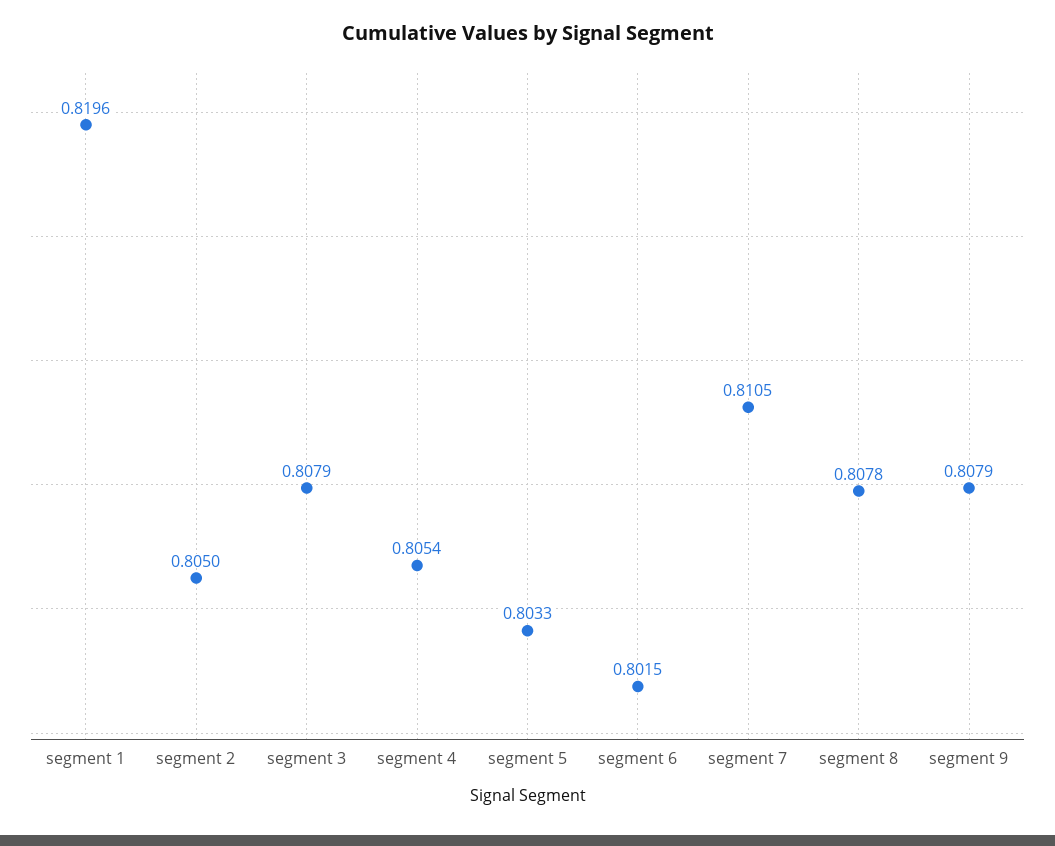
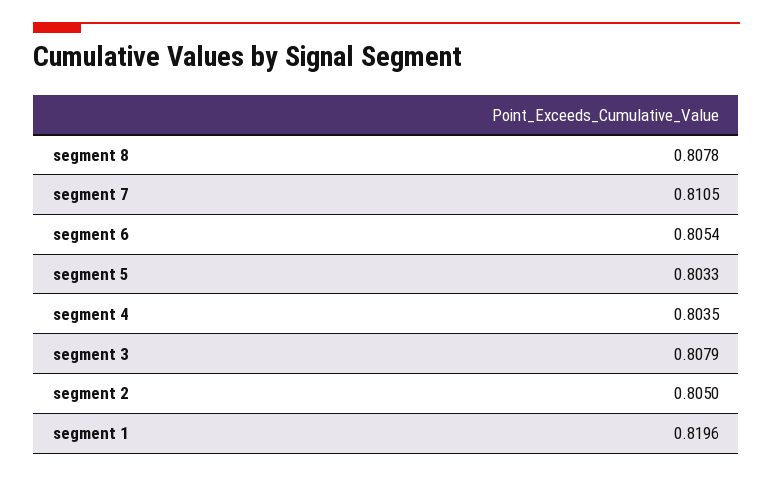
segment 4: 0.8054 -> 0.8035
segment 6: 0.8015 -> 0.8054
segment 9: 0.8079 -> none

